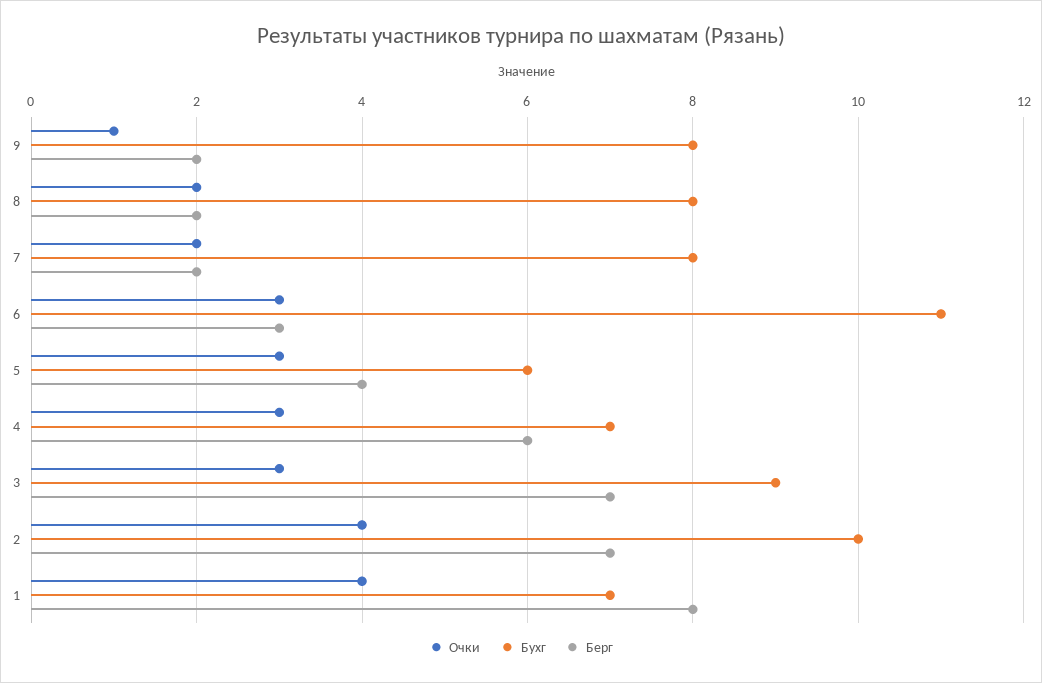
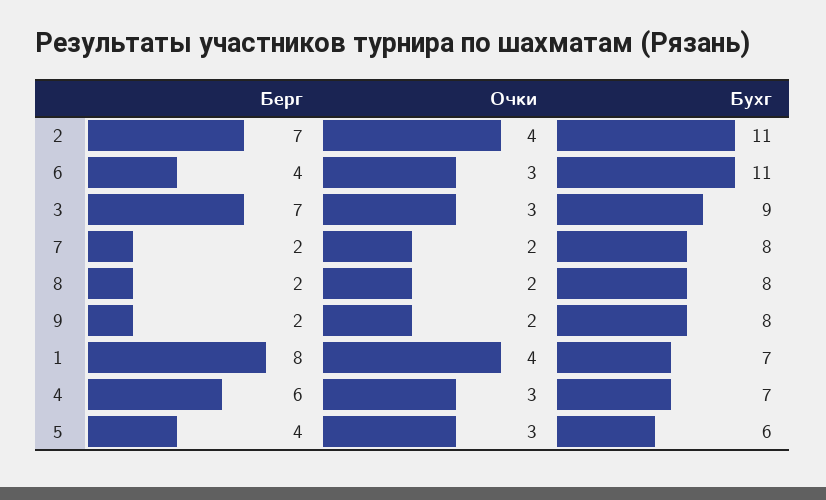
Очки, 9: 1 -> 2
Берг, 6: 3 -> 4
Бухг, 2: 10 -> 11

